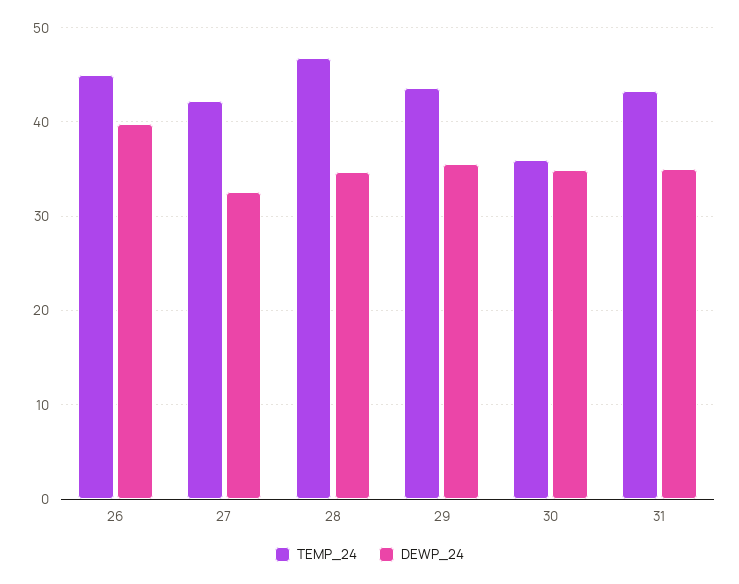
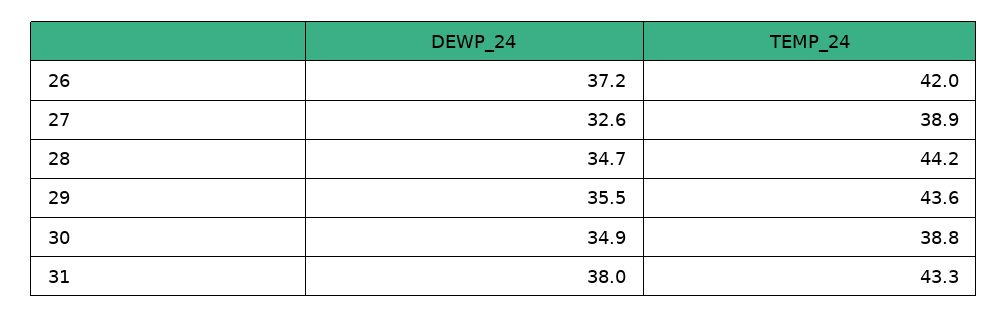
TEMP_24, 26: 45 -> 42
DEWP_24, 26: 40 -> 37.2
TEMP_24, 27: 42 -> 38.9
TEMP_24, 28: 47 -> 44.2
TEMP_24, 30: 36 -> 38.8
DEWP_24, 31: 35 -> 38

